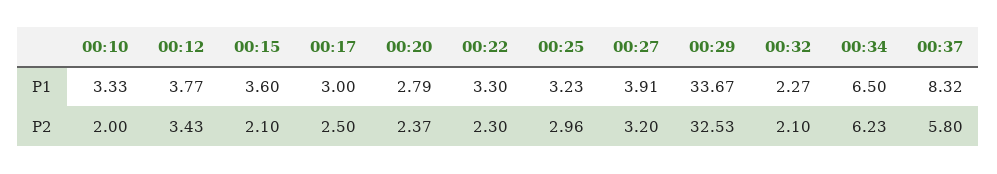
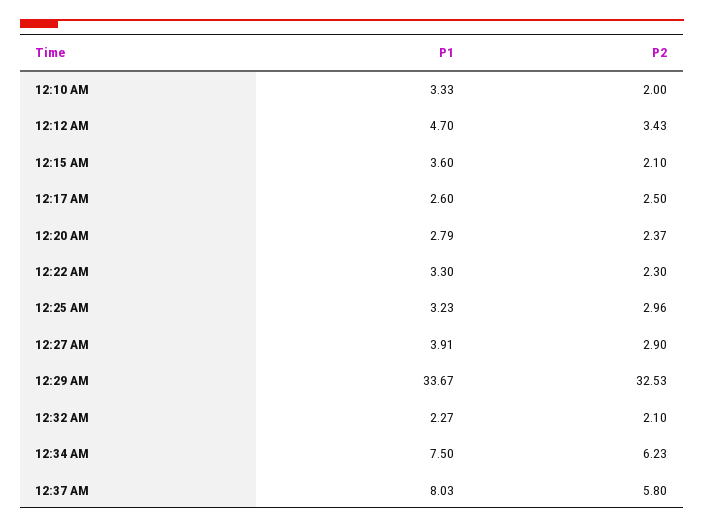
00:12, P1: 3.77 -> 4.7
00:17, P1: 3 -> 2.6
00:34, P1: 6.5 -> 7.5
00:37, P1: 8.32 -> 8.03
00:27, P2: 3.2 -> 2.9

